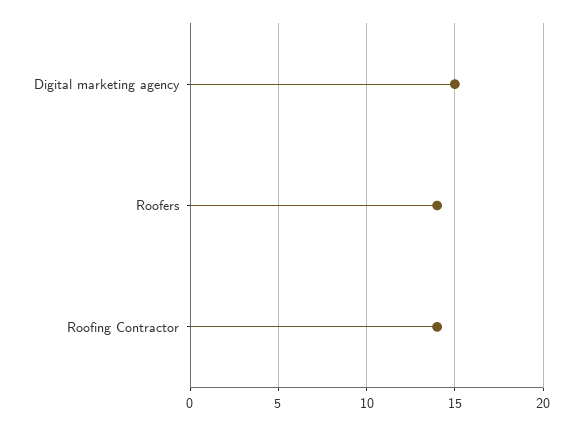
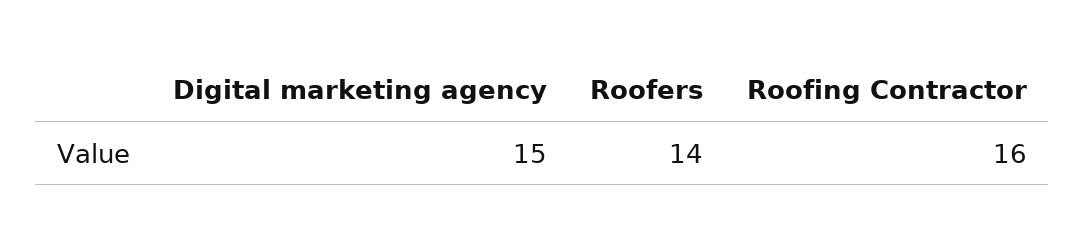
Roofing Contractor: 14 -> 16

